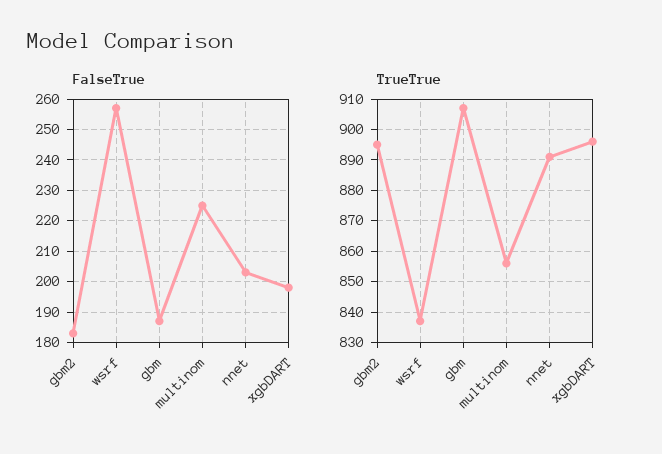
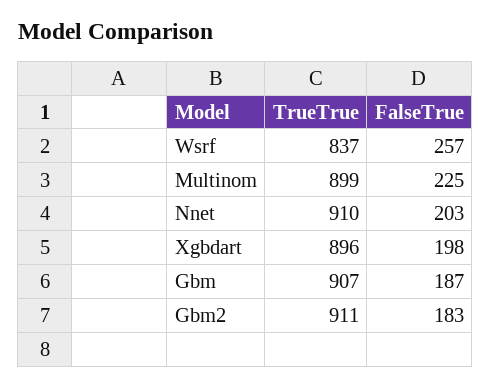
TrueTrue, gbm2: 895 -> 911
TrueTrue, multinom: 855 -> 899
TrueTrue, nnet: 890 -> 910

